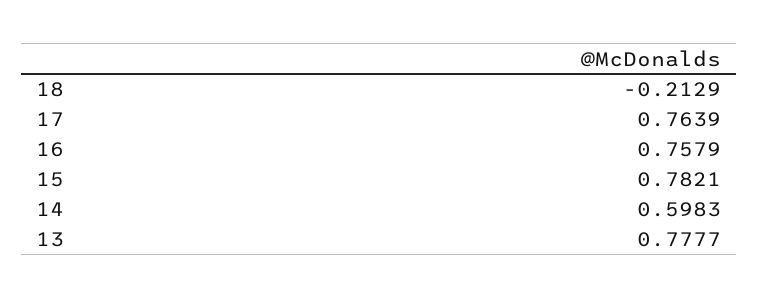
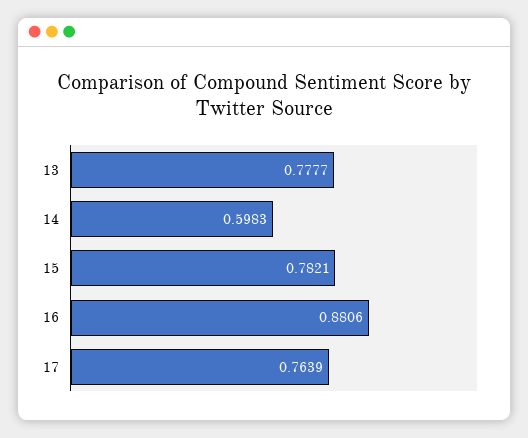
18: -0.2129 -> none
16: 0.7579 -> 0.8806

